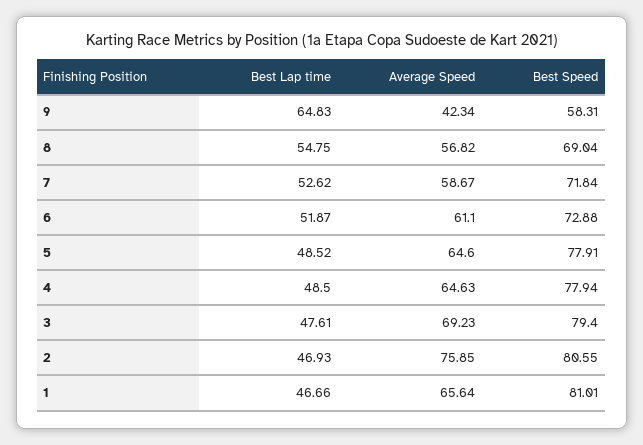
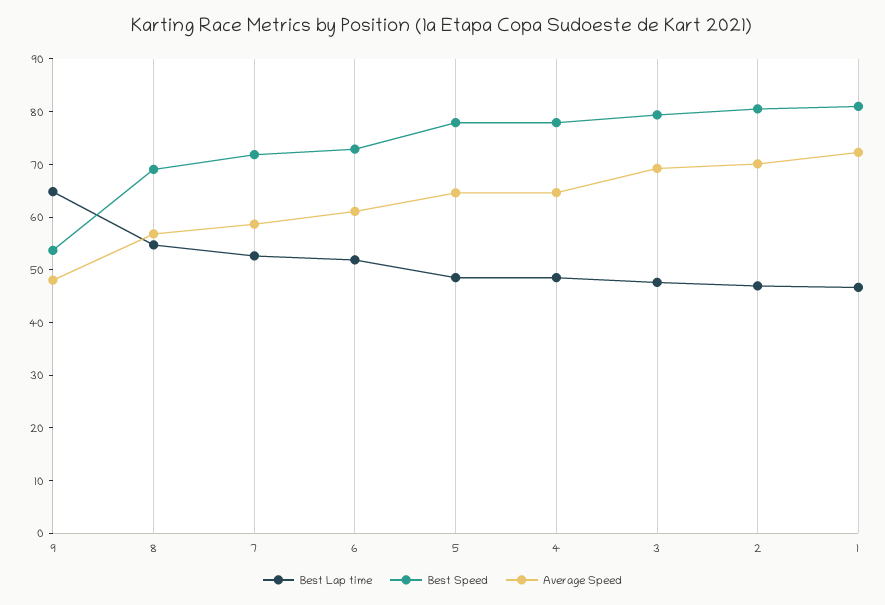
Average Speed, 9: 42.34 -> 48
Best Speed, 9: 58.31 -> 54
Average Speed, 2: 75.85 -> 70
Average Speed, 1: 65.64 -> 72

